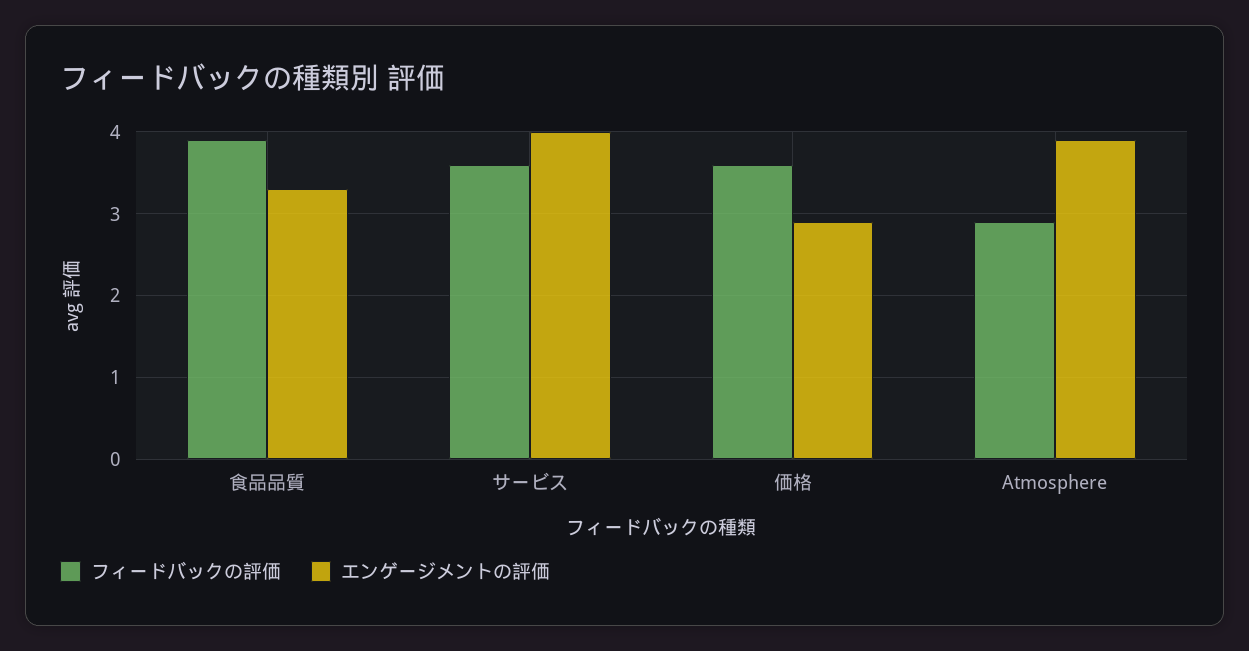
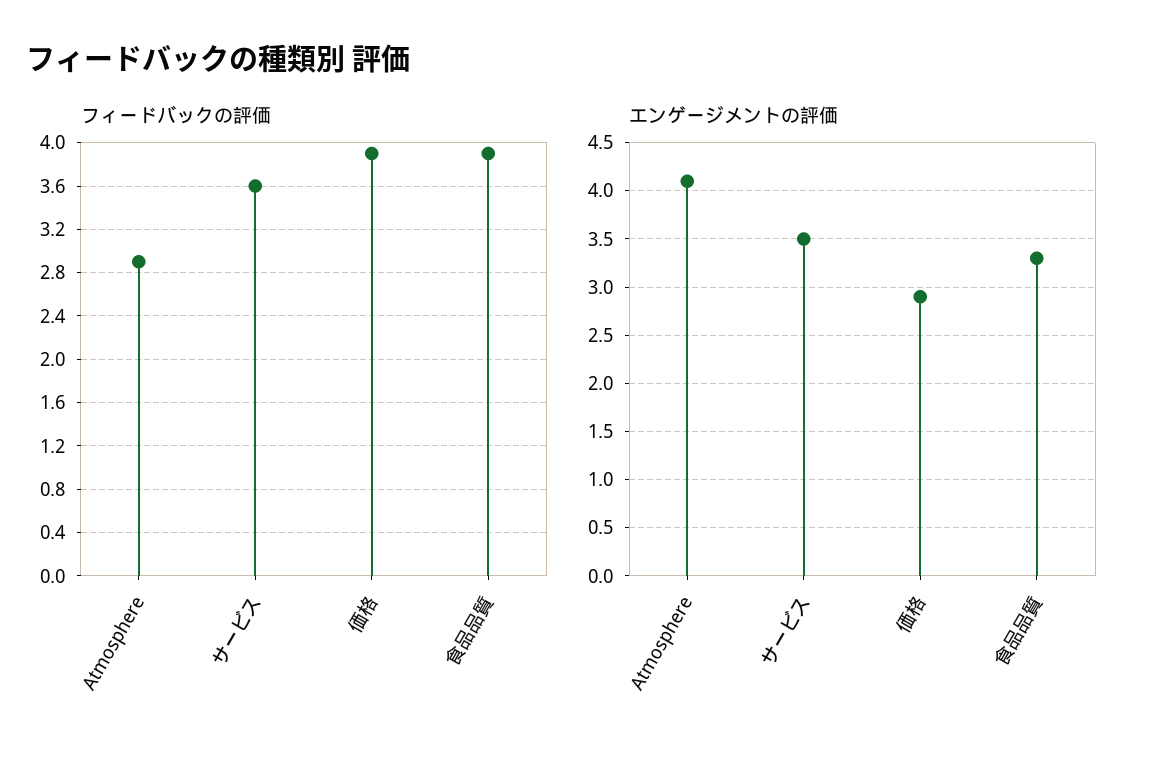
エンゲージメントの評価, サービス: 4 -> 3.5
フィードバックの評価, 価格: 3.6 -> 3.9
エンゲージメントの評価, Atmosphere: 3.9 -> 4.1

